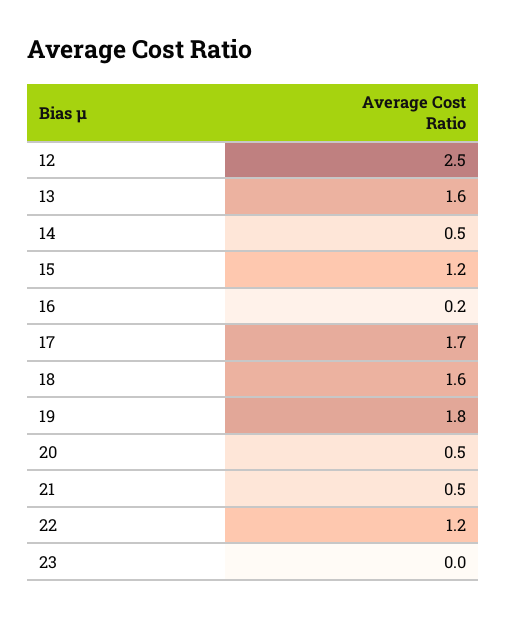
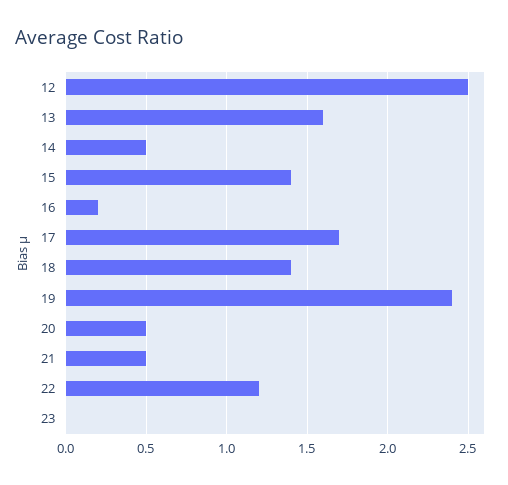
15: 1.2 -> 1.4
18: 1.6 -> 1.4
19: 1.8 -> 2.4

